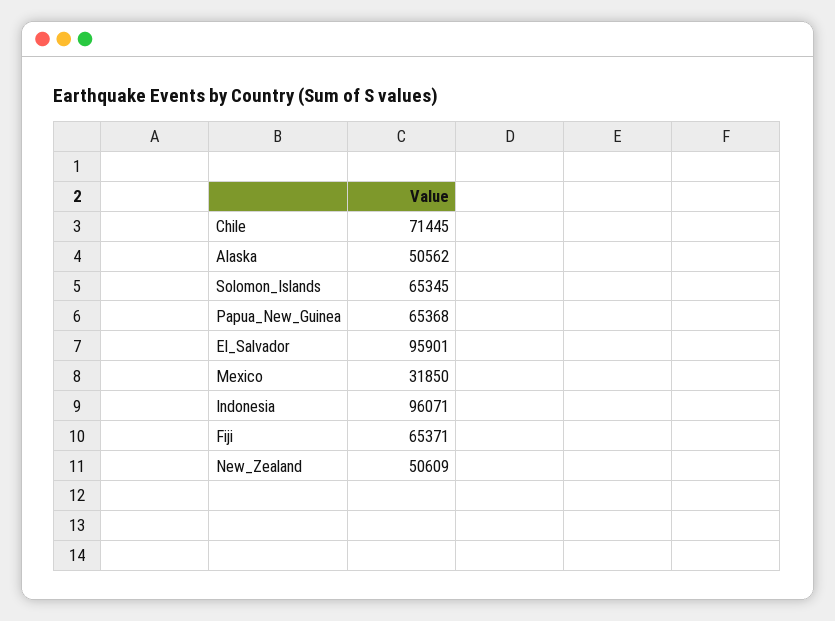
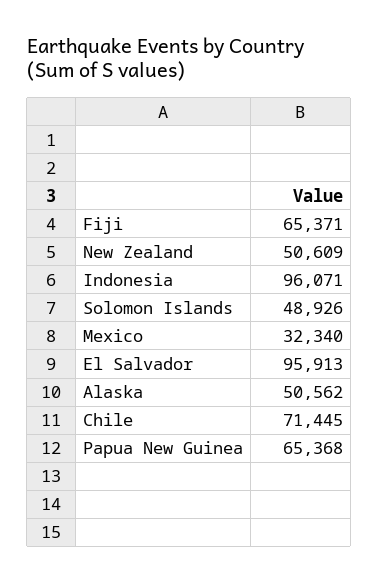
Solomon_Islands: 65345 -> 48926
El_Salvador: 95901 -> 95913
Mexico: 31850 -> 32340

